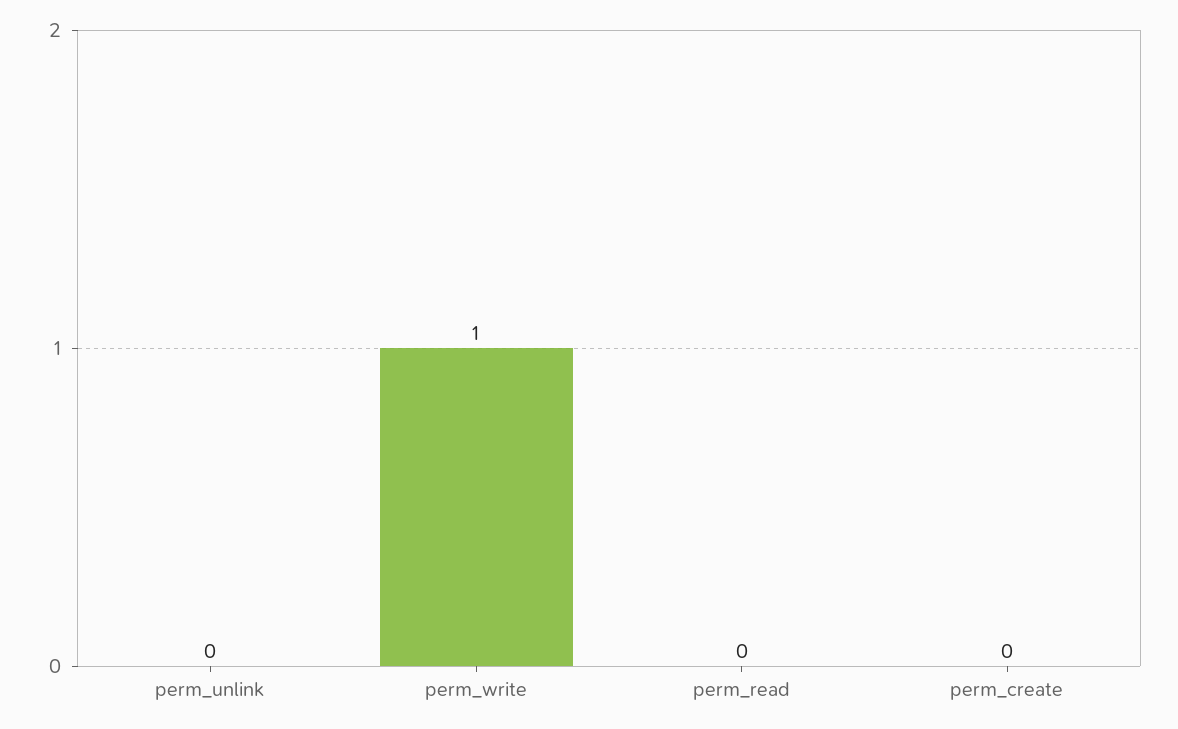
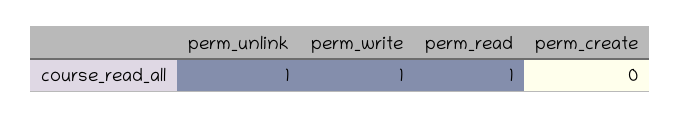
perm_unlink: 0 -> 1
perm_read: 0 -> 1

